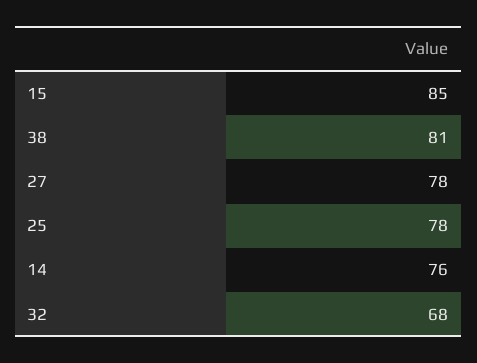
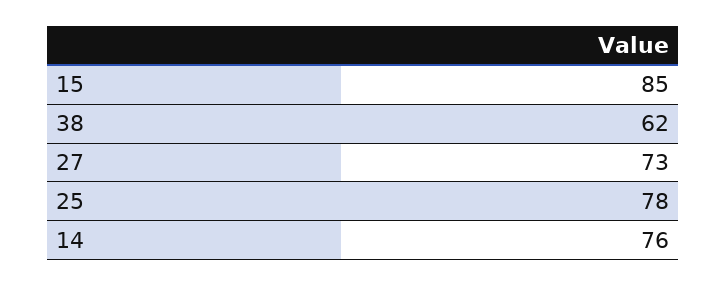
38: 81 -> 62
27: 78 -> 73
32: 68 -> none

